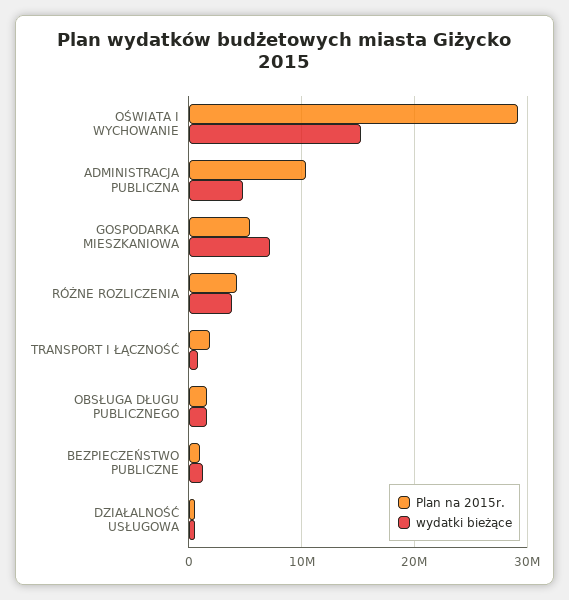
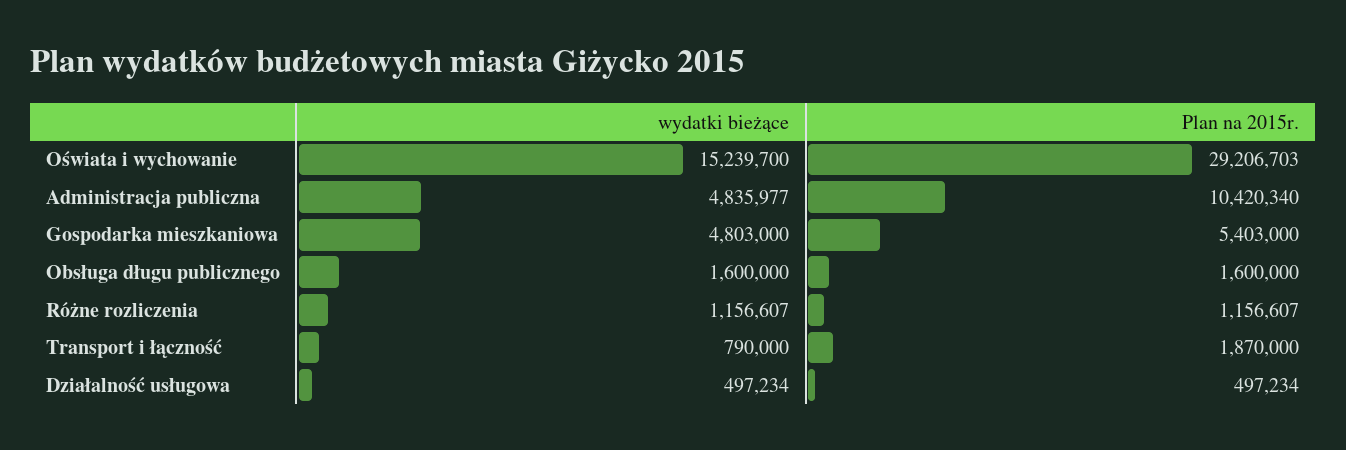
wydatki bieżące, GOSPODARKA MIESZKANIOWA: 7000000 -> 4803000
Plan na 2015r., RÓŻNE ROZLICZENIA: 4000000 -> 1156607
wydatki bieżące, RÓŻNE ROZLICZENIA: 4000000 -> 1156607
Plan na 2015r., BEZPIECZEŃSTWO PUBLICZNE: 1000000 -> none
wydatki bieżące, BEZPIECZEŃSTWO PUBLICZNE: 1000000 -> none

